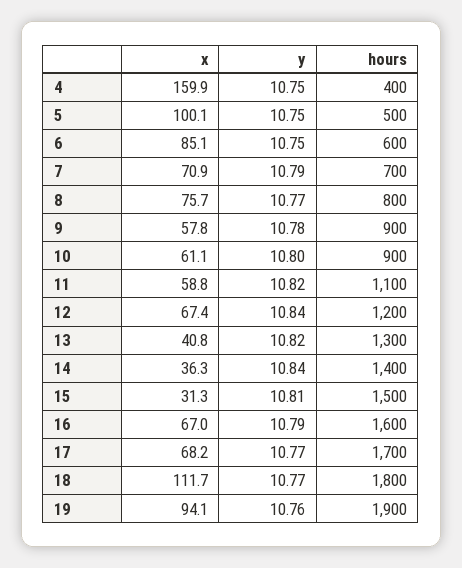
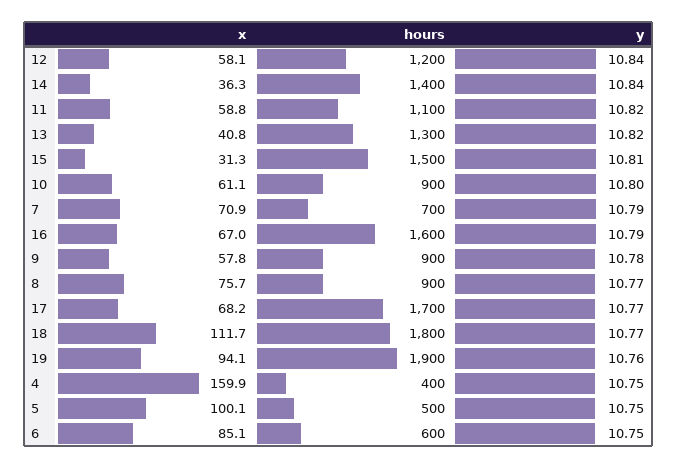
hours, 8: 800 -> 900
x, 12: 67.4 -> 58.1

